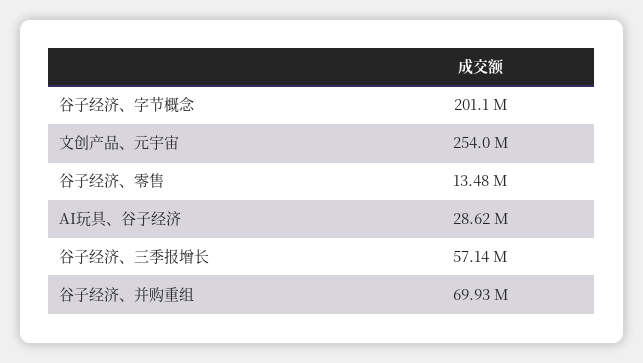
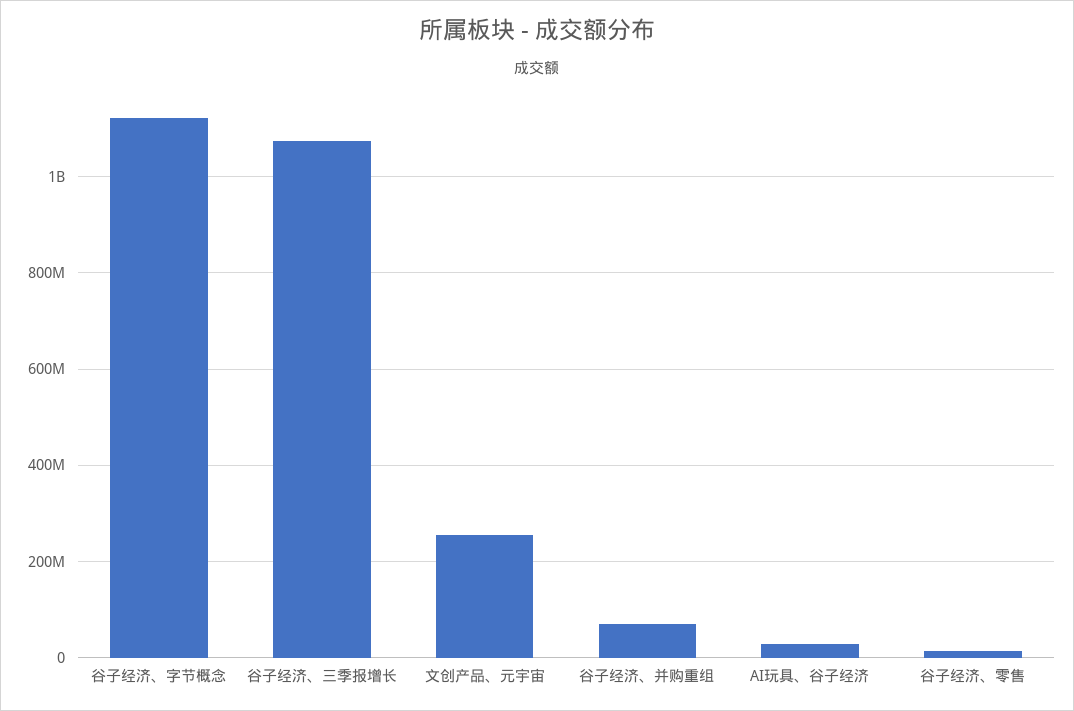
谷子经济、字节概念: 201100000 -> 1120000000
谷子经济、三季报增长: 57140000 -> 1080000000

